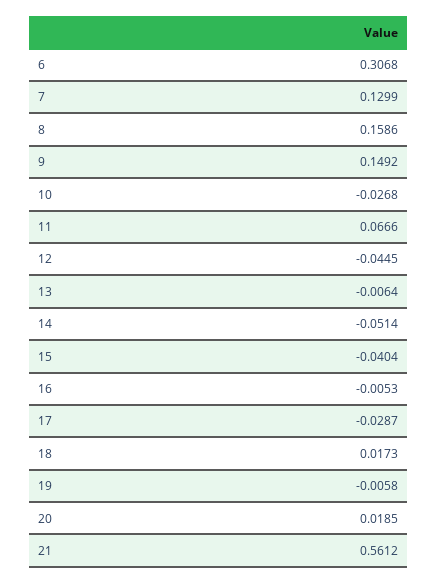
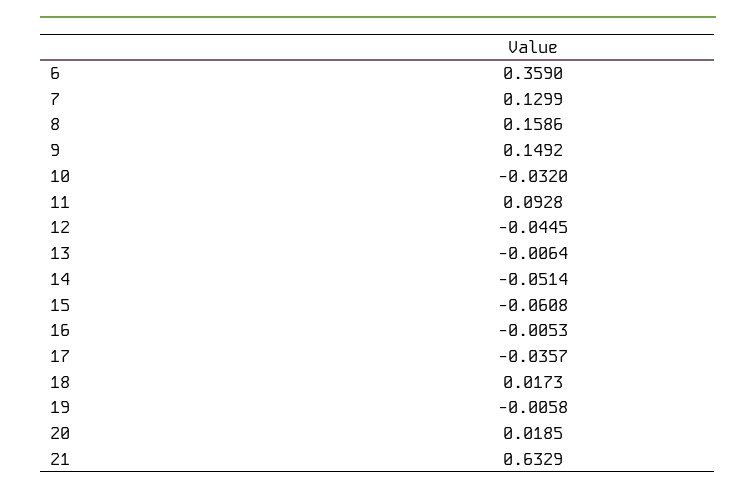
6: 0.3068 -> 0.359
10: -0.0268 -> -0.032
11: 0.0666 -> 0.0928
15: -0.0404 -> -0.0608
17: -0.0287 -> -0.0357
21: 0.5612 -> 0.6329

